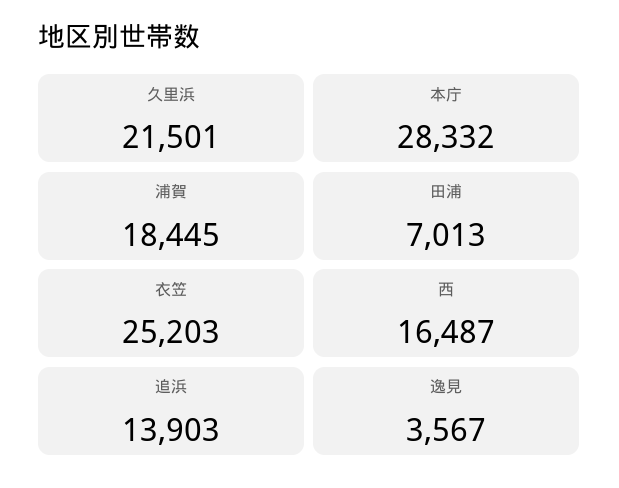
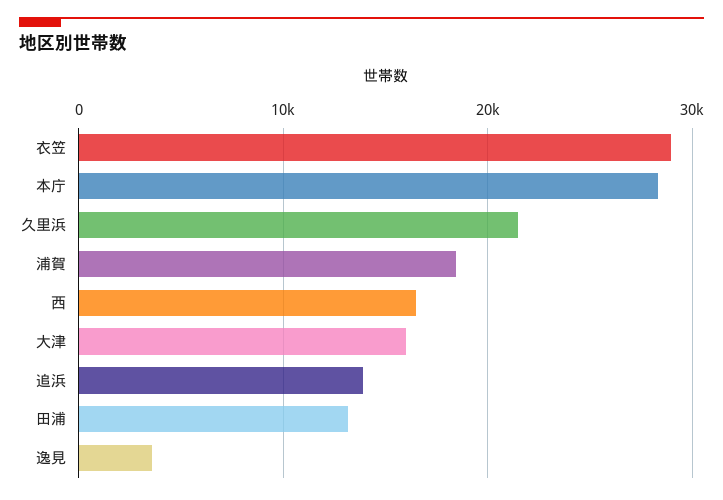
田浦: 7013 -> 13000
衣笠: 25203 -> 29000
大津: none -> 16000

